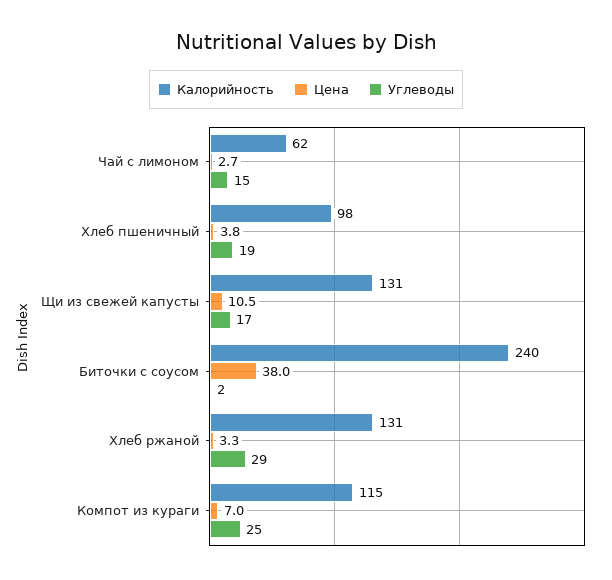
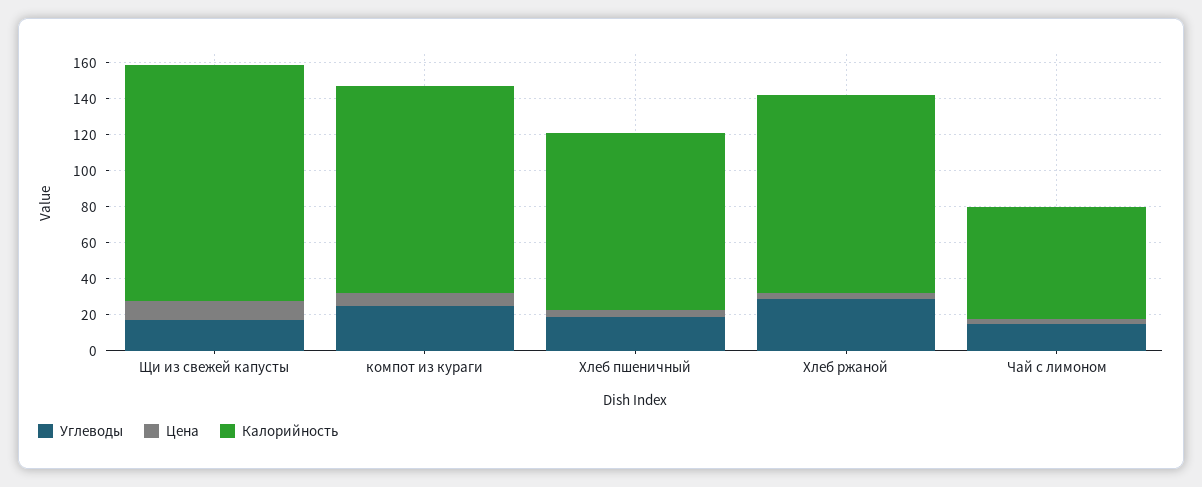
Калорийность, Биточки с соусом: 240 -> none
Цена, Биточки с соусом: 38 -> none
Углеводы, Биточки с соусом: 2 -> none
Калорийность, Хлеб ржаной: 131 -> 110

